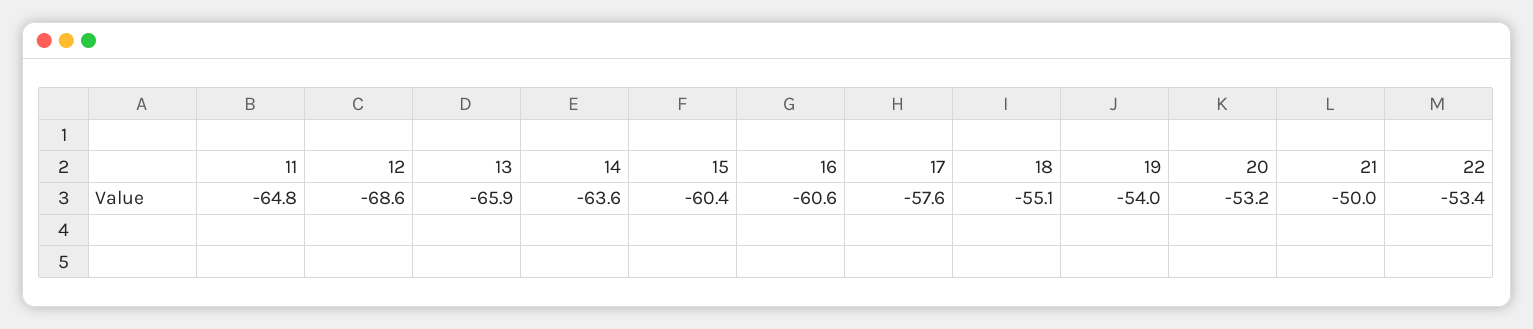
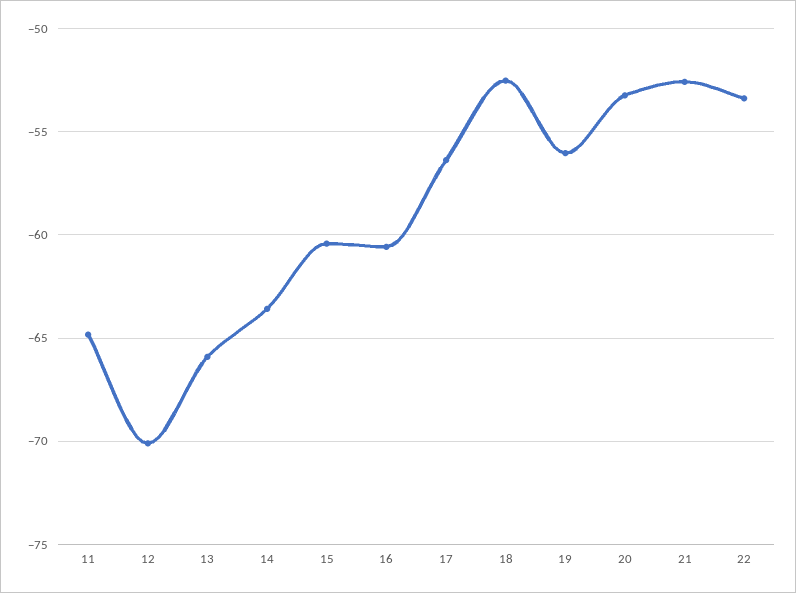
12: -68.6 -> -70
17: -57.6 -> -56.5
18: -55.1 -> -52.5
19: -54 -> -56
21: -50 -> -52.5

